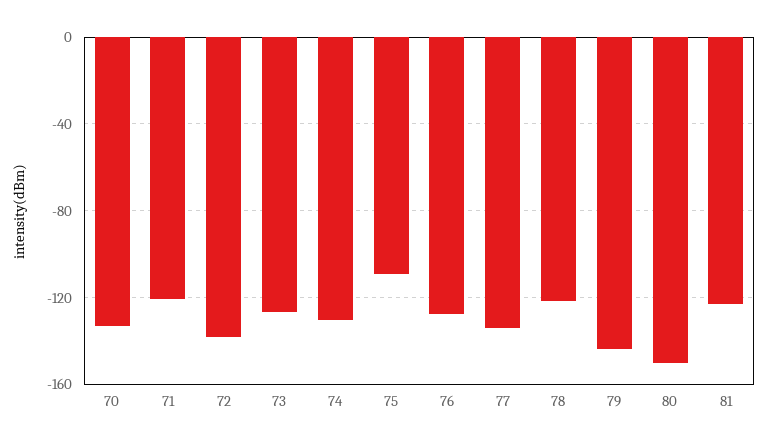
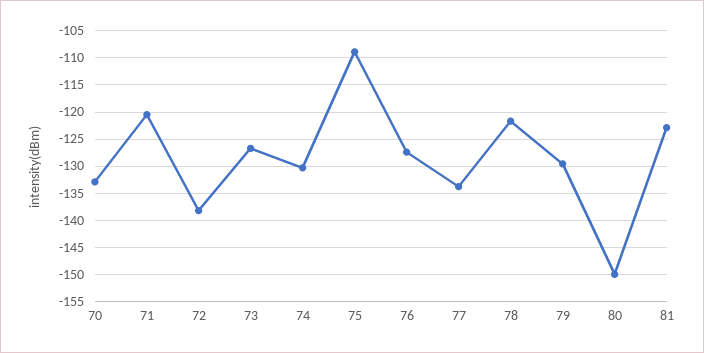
79: -145 -> -130

